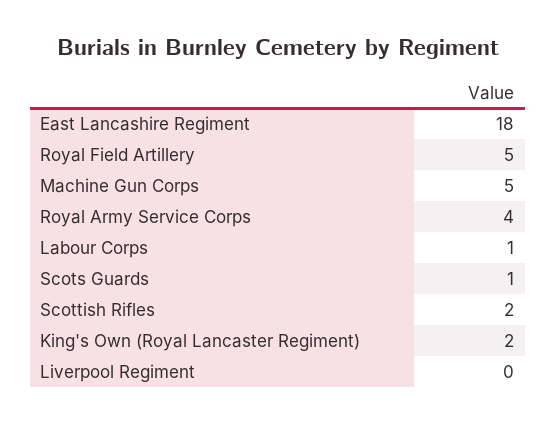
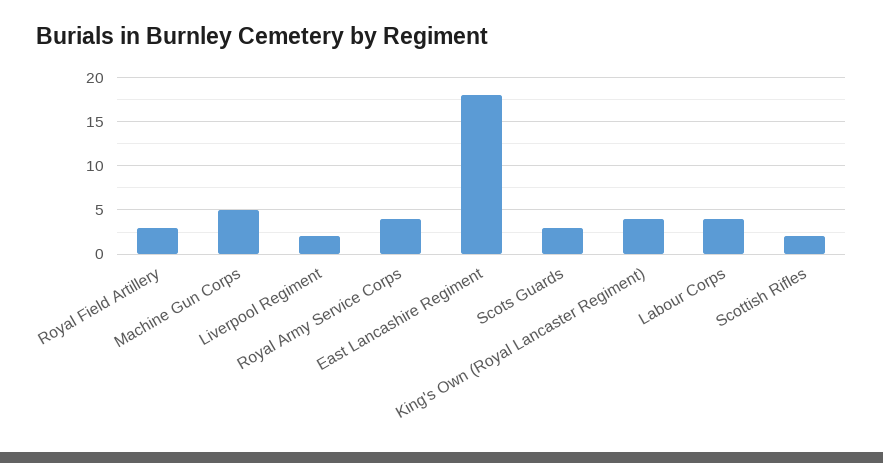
Royal Field Artillery: 5 -> 3
Labour Corps: 1 -> 4
Scots Guards: 1 -> 3
King's Own (Royal Lancaster Regiment): 2 -> 4
Liverpool Regiment: 0 -> 2

